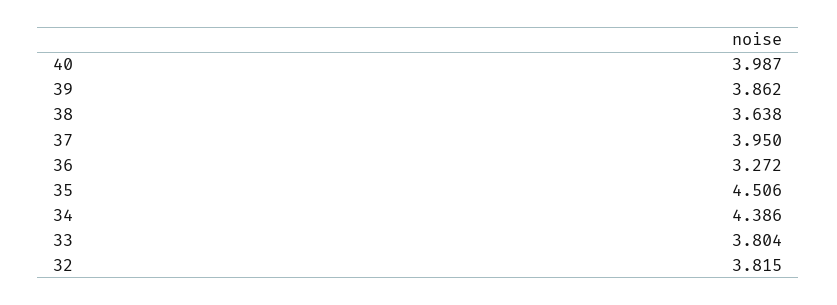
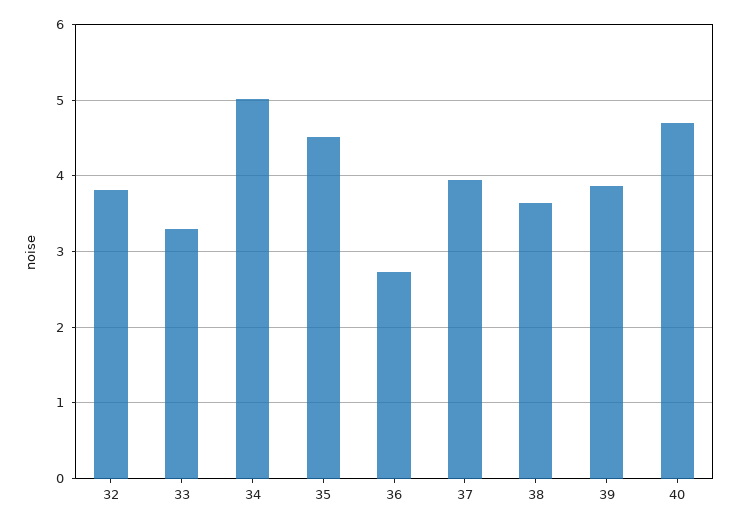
40: 3.987 -> 4.7
36: 3.272 -> 2.7
34: 4.386 -> 5
33: 3.804 -> 3.3

